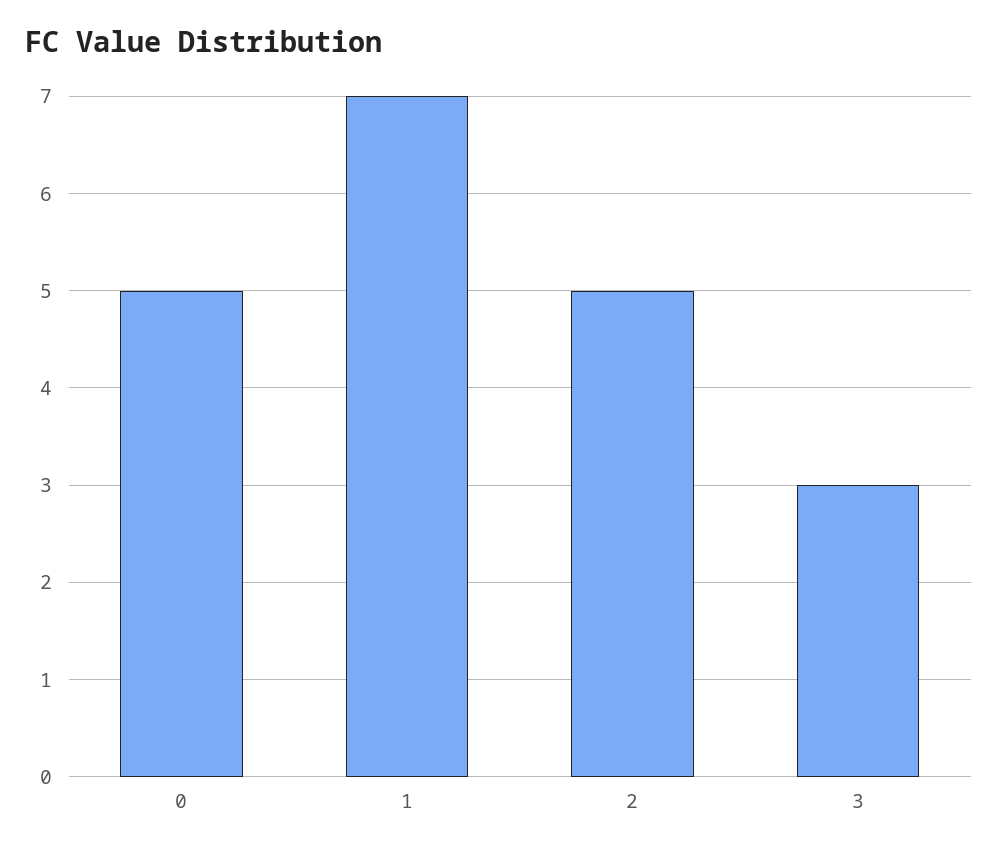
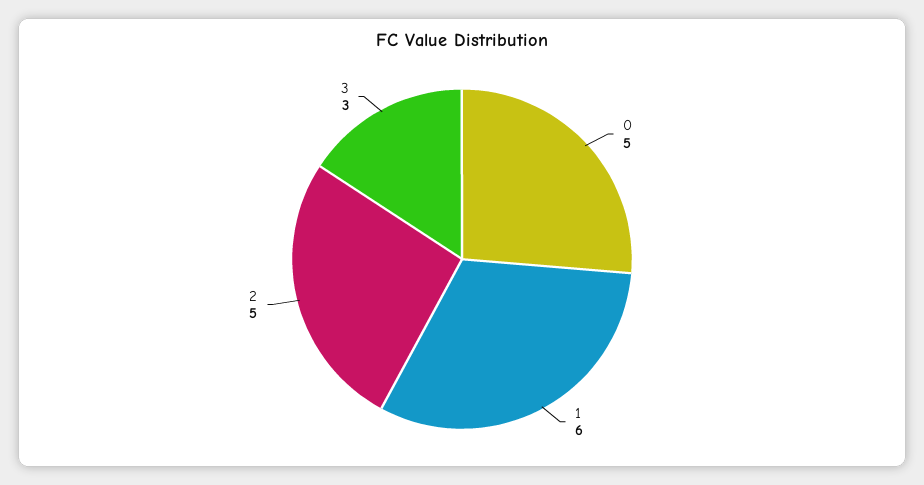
1: 7 -> 6

